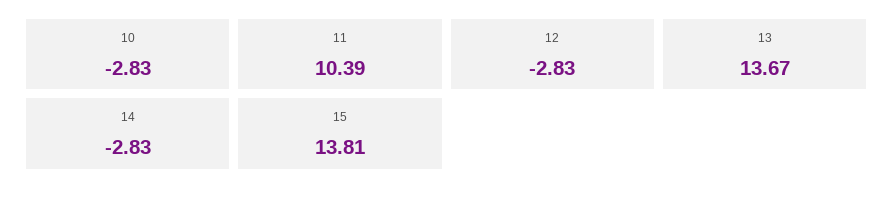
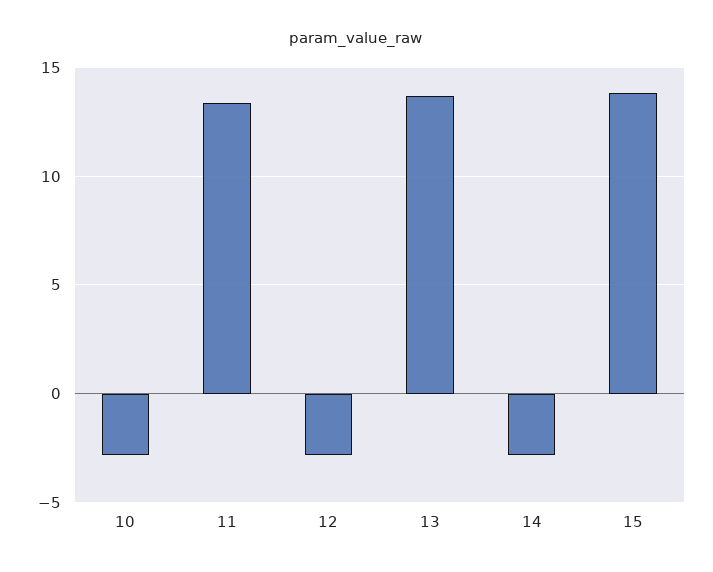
11: 10.39 -> 13.5

